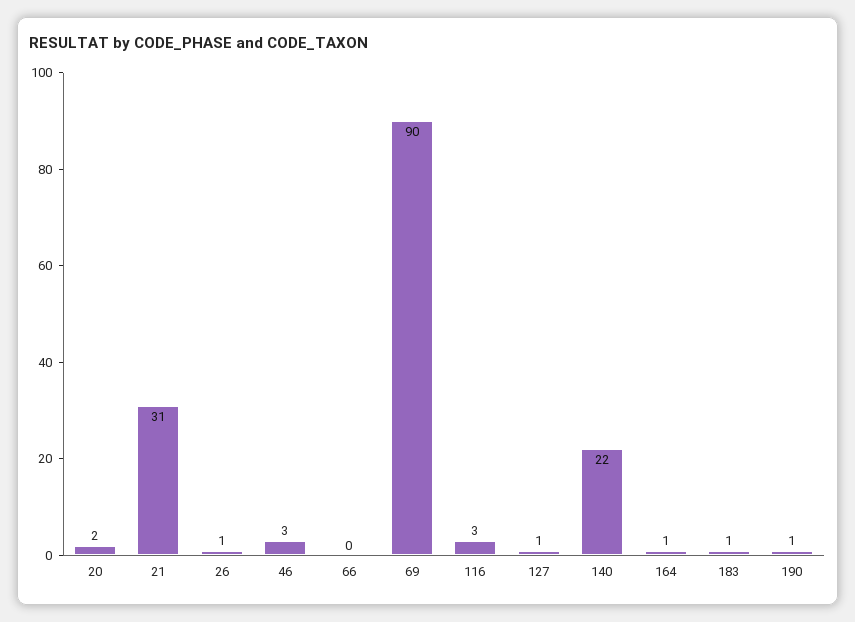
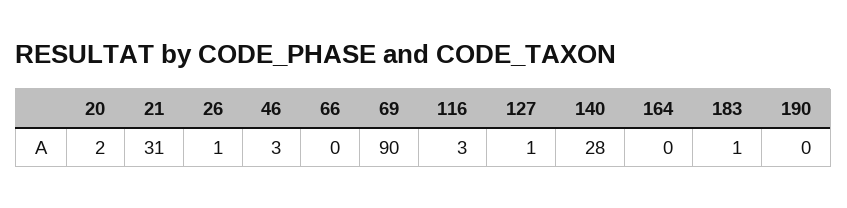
140: 22 -> 28
164: 1 -> 0
190: 1 -> 0

